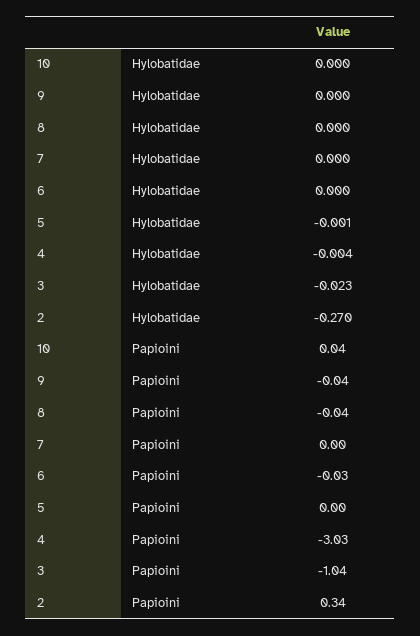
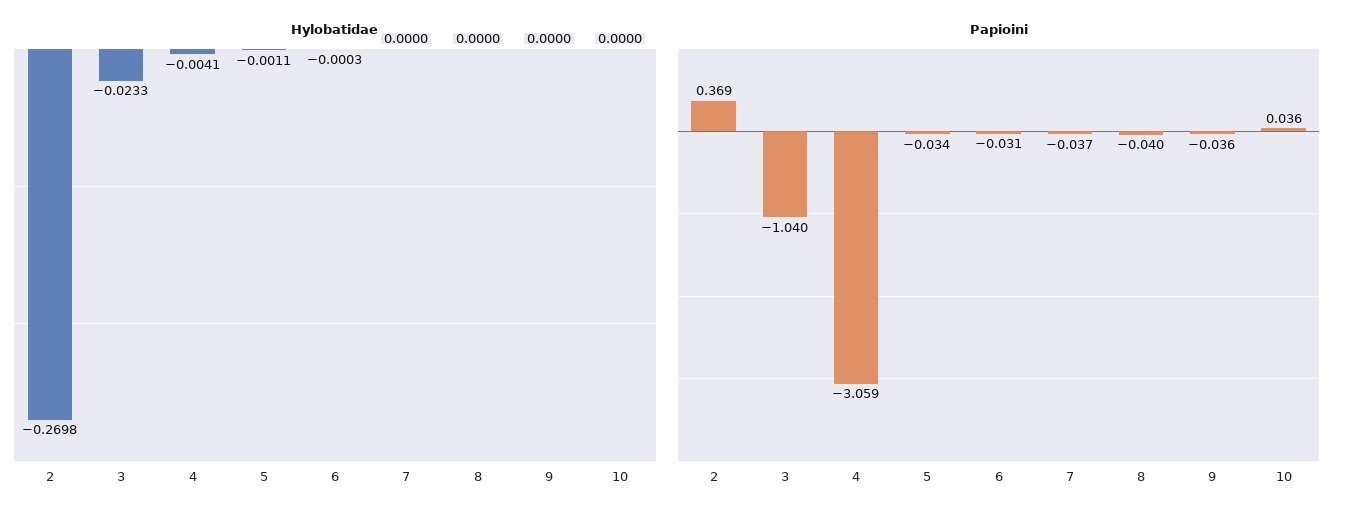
Papioini, 7: 0 -> -0.037
Papioini, 5: 0 -> -0.034
Papioini, 4: -3.03 -> -3.059
Papioini, 2: 0.34 -> 0.369

